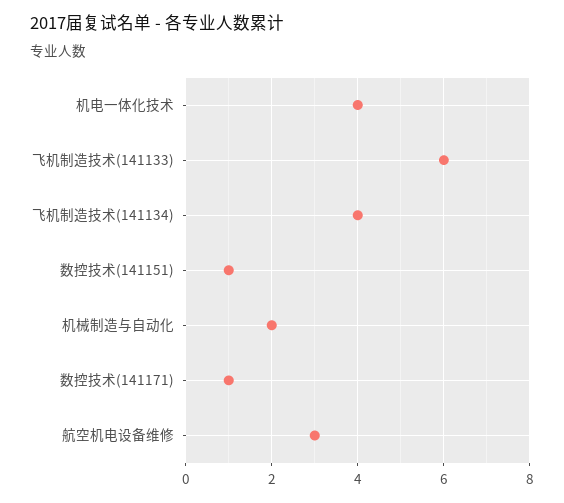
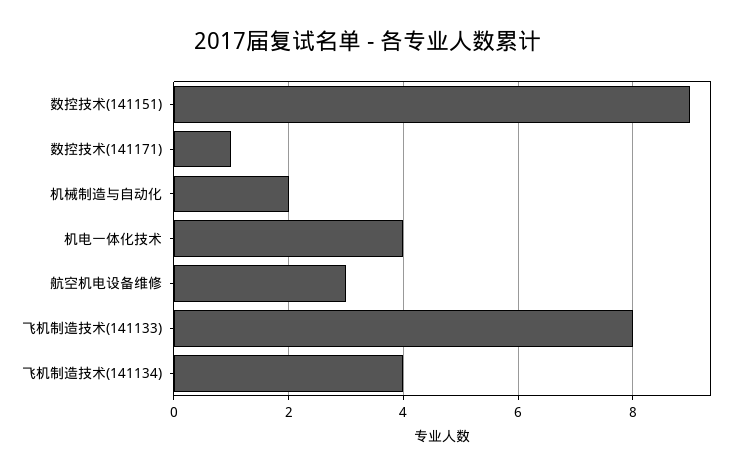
飞机制造技术(141133): 6 -> 8
数控技术(141151): 1 -> 9

